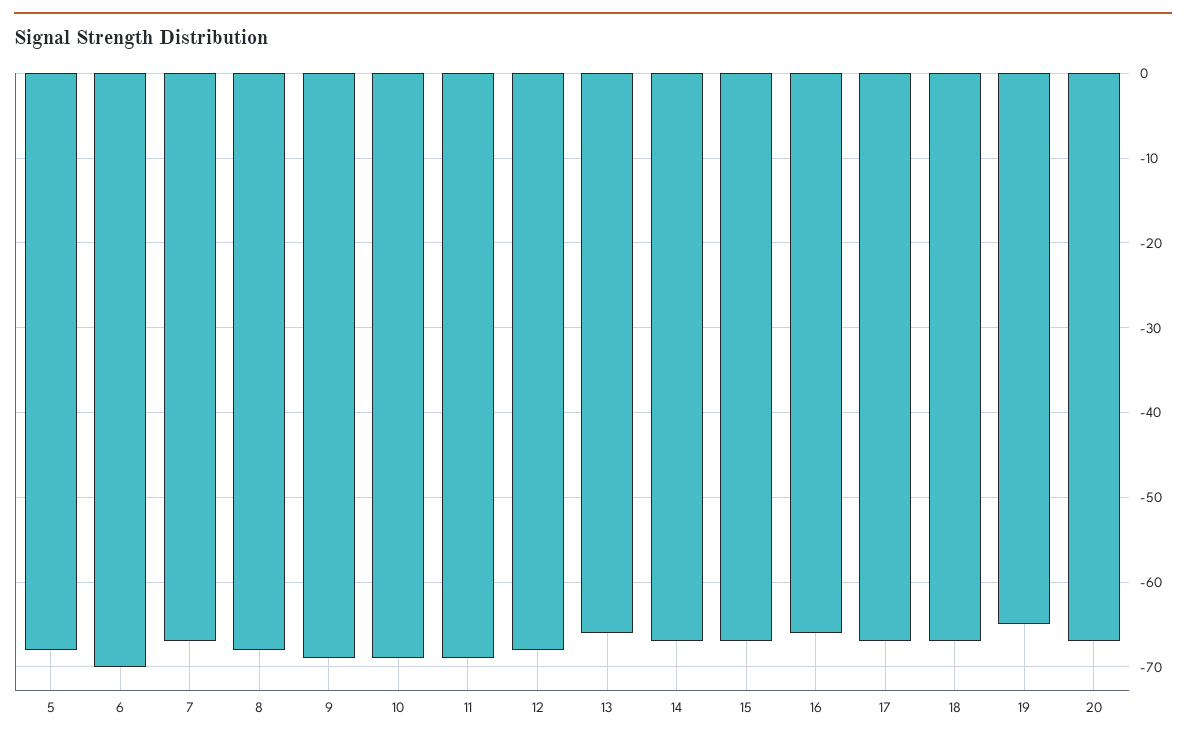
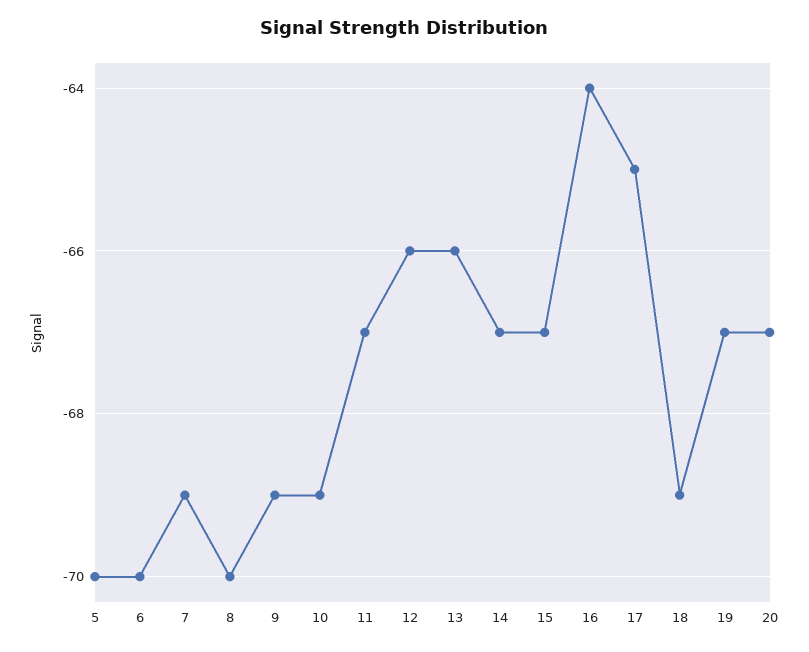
5: -68 -> -70
7: -67 -> -69
8: -68 -> -70
11: -69 -> -67
12: -68 -> -66
16: -66 -> -64
17: -67 -> -65
18: -67 -> -69
19: -65 -> -67

